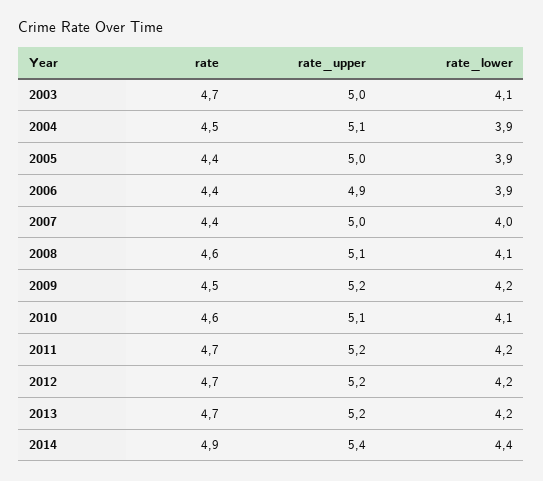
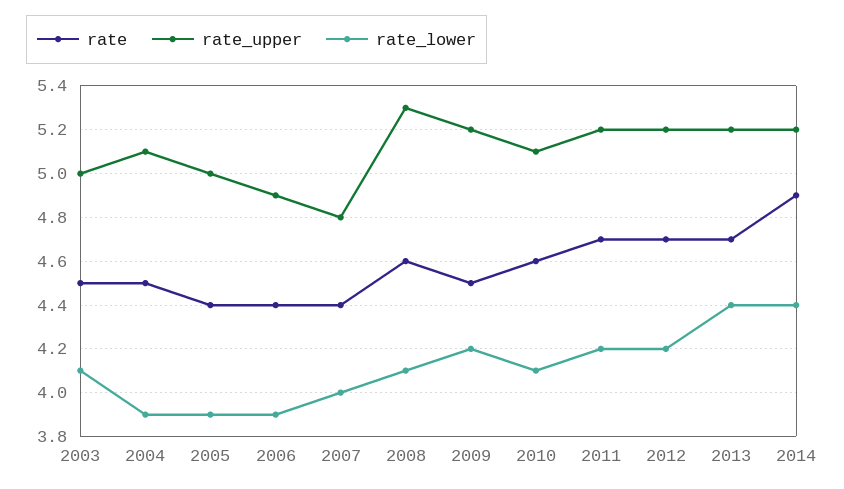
rate, 2003: 4.7 -> 4.5
rate_upper, 2007: 5 -> 4.8
rate_upper, 2008: 5.1 -> 5.3
rate_lower, 2013: 4.2 -> 4.4
rate_upper, 2014: 5.4 -> 5.2

